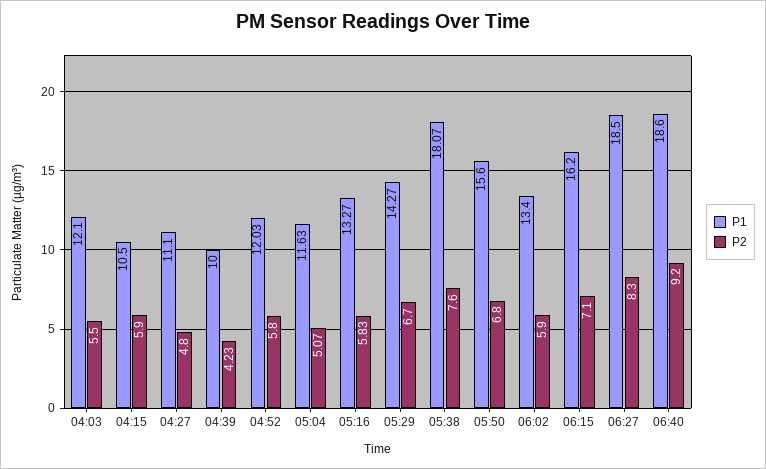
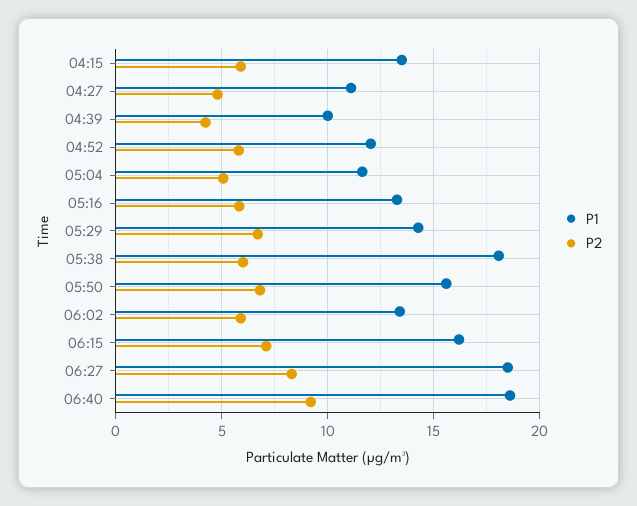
P1, 04:03: 12.1 -> none
P2, 04:03: 5.5 -> none
P1, 04:15: 10.5 -> 13.5
P2, 05:38: 7.6 -> 6

